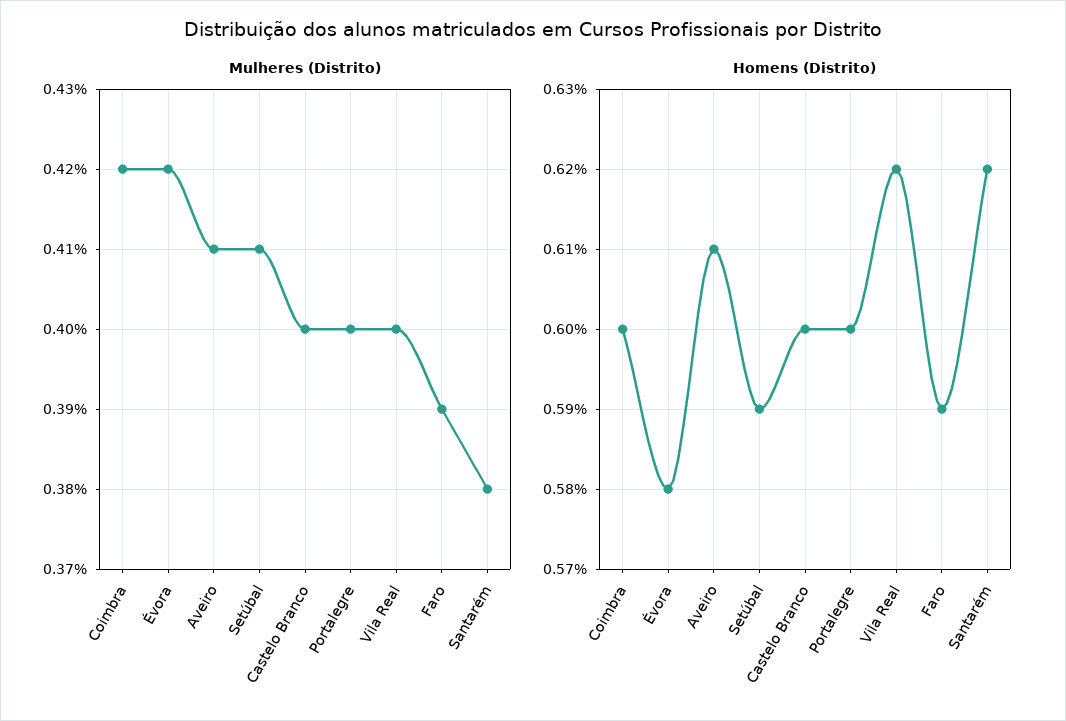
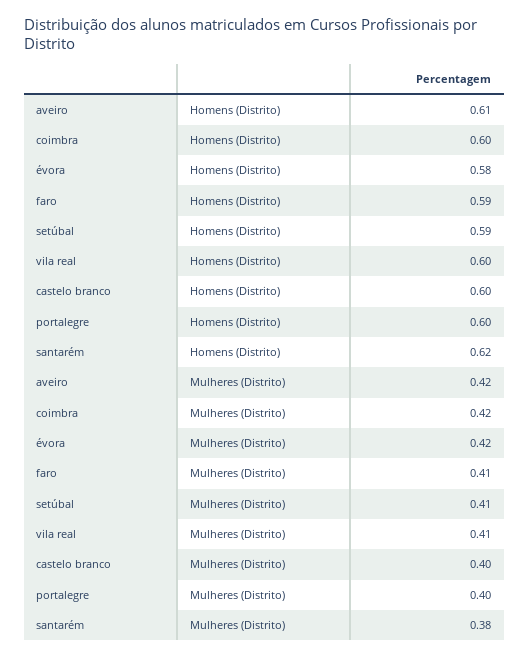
Mulheres (Distrito), Aveiro: 0.41 -> 0.42
Mulheres (Distrito), Vila Real: 0.4 -> 0.41
Mulheres (Distrito), Faro: 0.39 -> 0.41
Homens (Distrito), Vila Real: 0.62 -> 0.6

